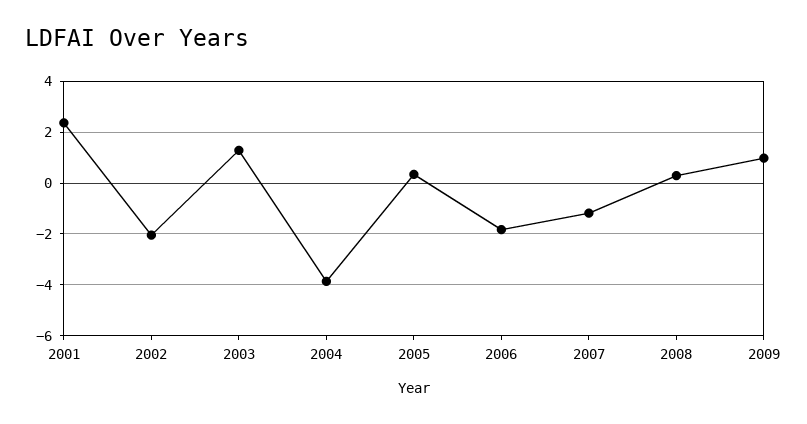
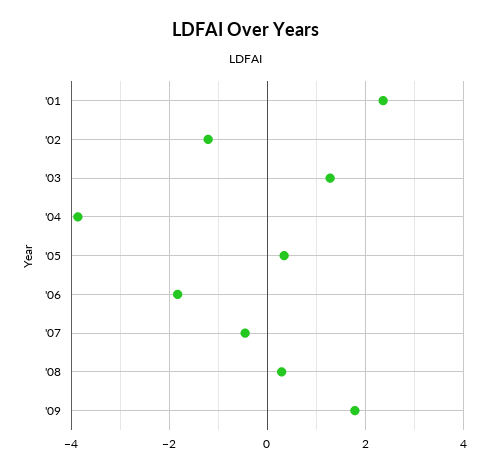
2002: -2 -> -1.2
2007: -1.25 -> -0.4
2009: 1 -> 1.8

